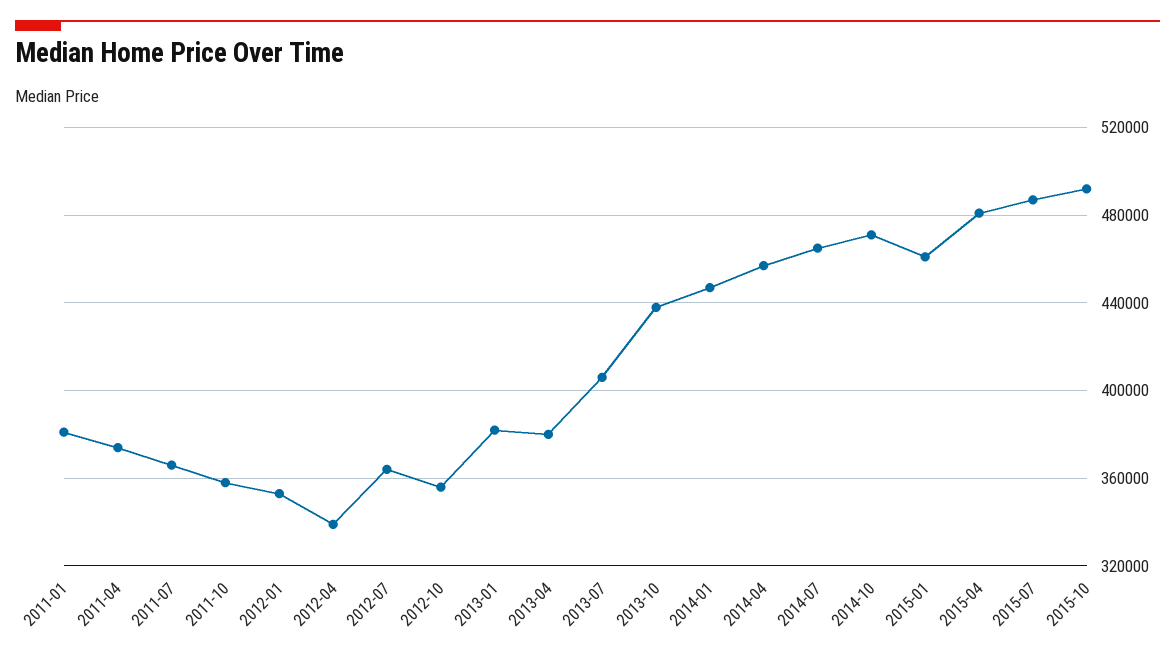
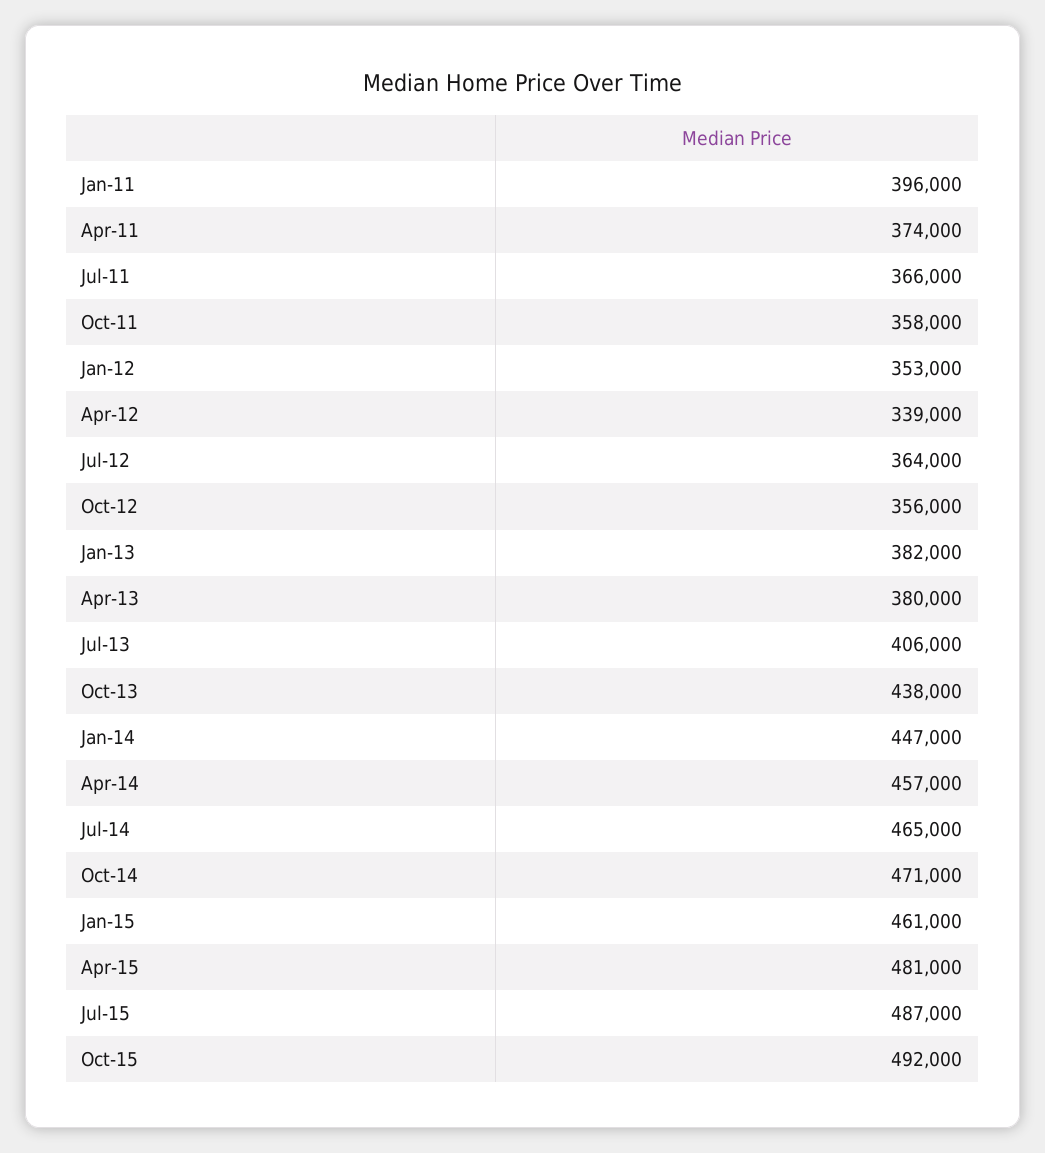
2011-01: 380000 -> 396000

